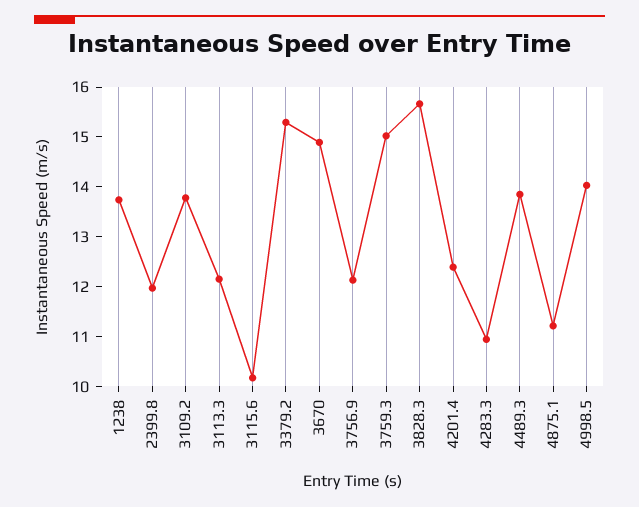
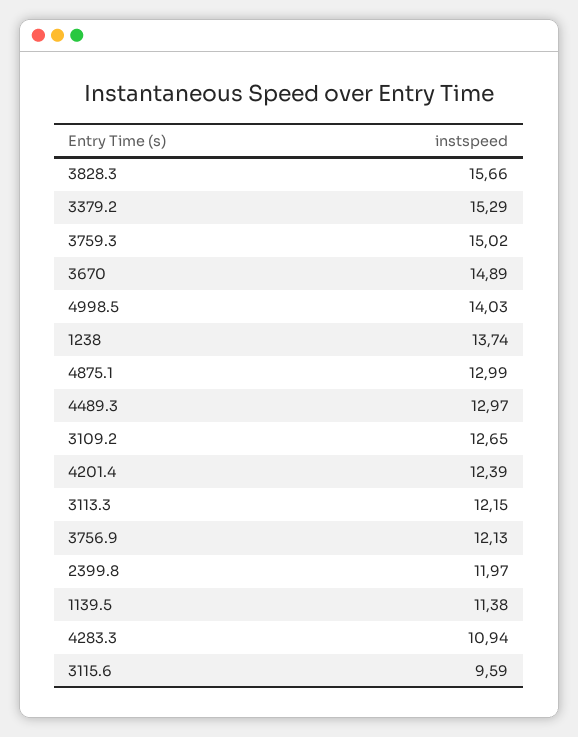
3109.2: 13.8 -> 12.65
3115.6: 10.2 -> 9.59
4489.3: 13.8 -> 12.97
4875.1: 11.2 -> 12.99
1139.5: none -> 11.38

